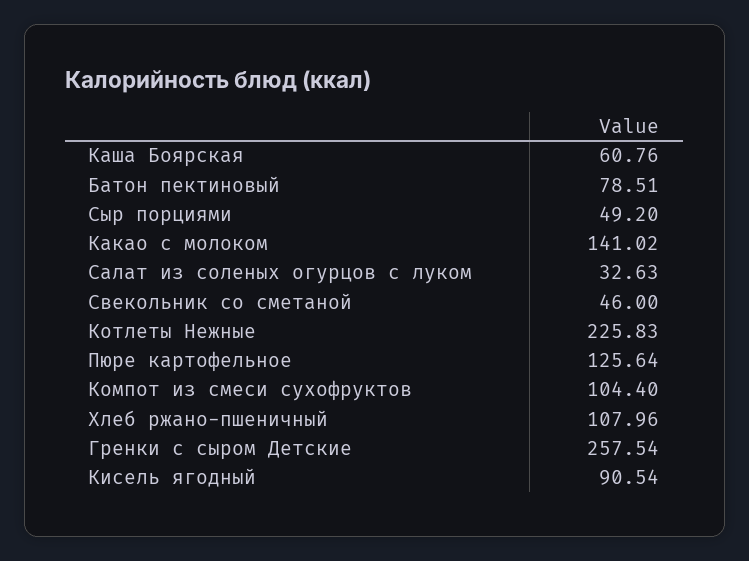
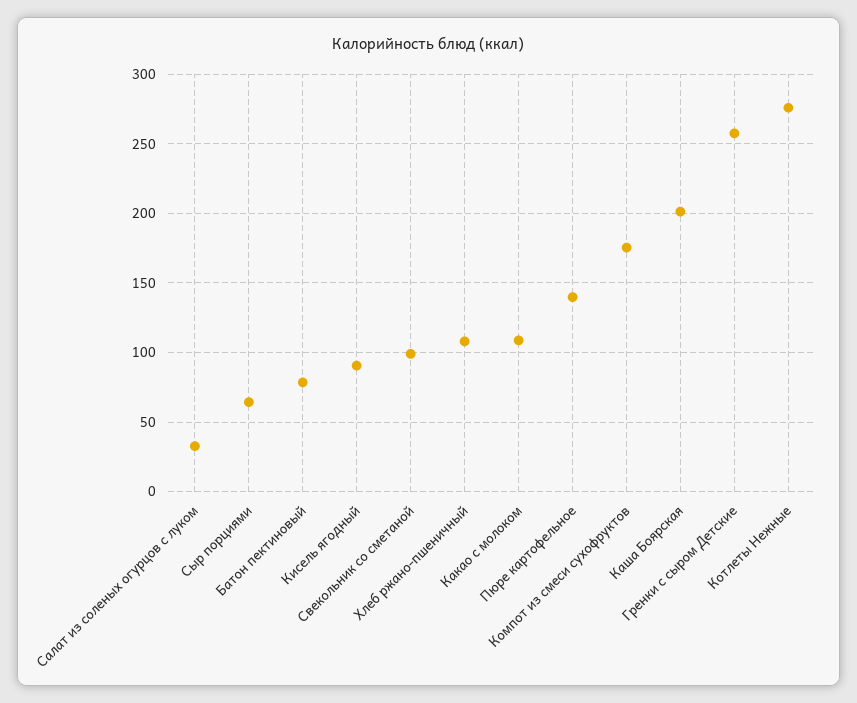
Каша Боярская: 60.76 -> 200
Сыр порциями: 49.2 -> 65
Какао с молоком: 141.02 -> 110
Свекольник со сметаной: 46 -> 100
Котлеты Нежные: 225.83 -> 275
Пюре картофельное: 125.64 -> 140
Компот из смеси сухофруктов: 104.4 -> 175

